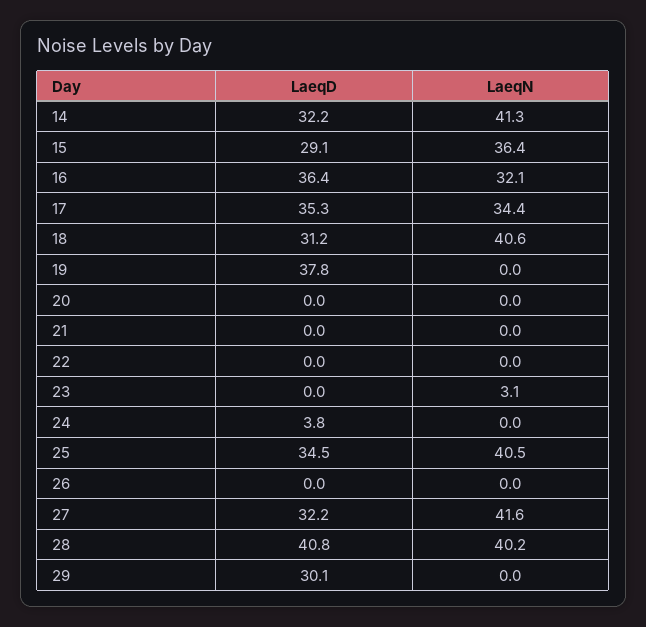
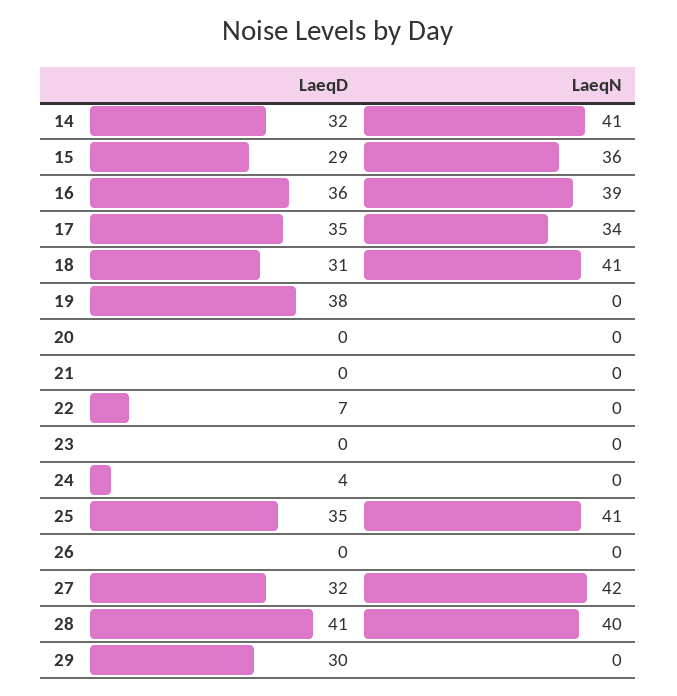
LaeqN, 16: 32.1 -> 39
LaeqD, 22: 0 -> 7
LaeqN, 23: 3.1 -> 0

